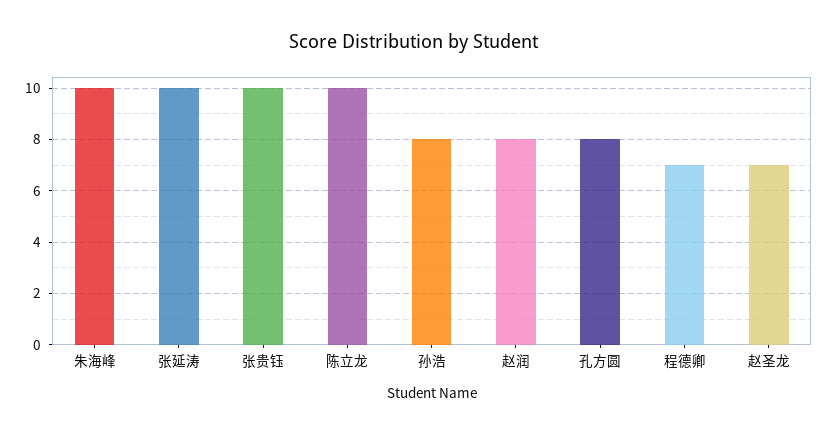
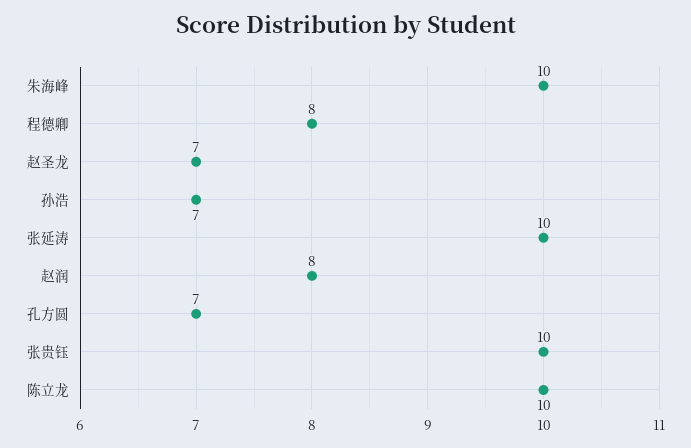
孙浩: 8 -> 7
孔方圆: 8 -> 7
程德卿: 7 -> 8

